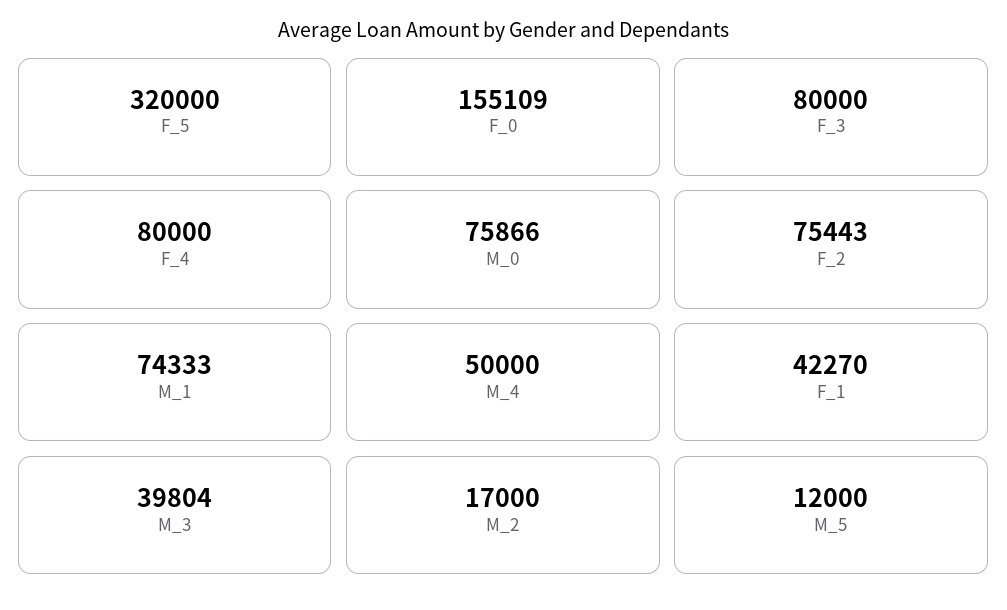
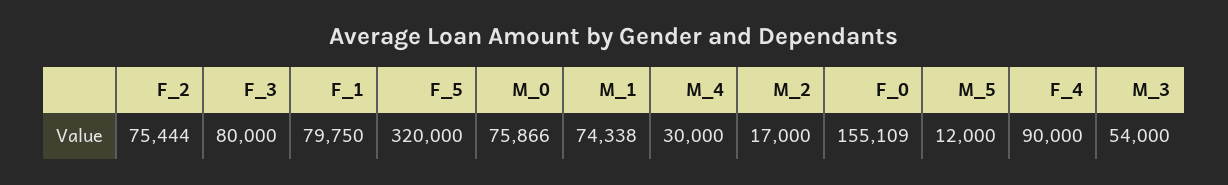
F_4: 80000 -> 90000
F_2: 75443 -> 75444
M_1: 74333 -> 74338
M_4: 50000 -> 30000
F_1: 42270 -> 79750
M_3: 39804 -> 54000

